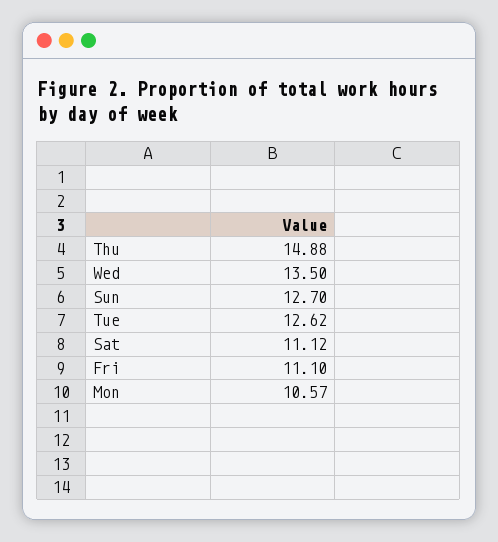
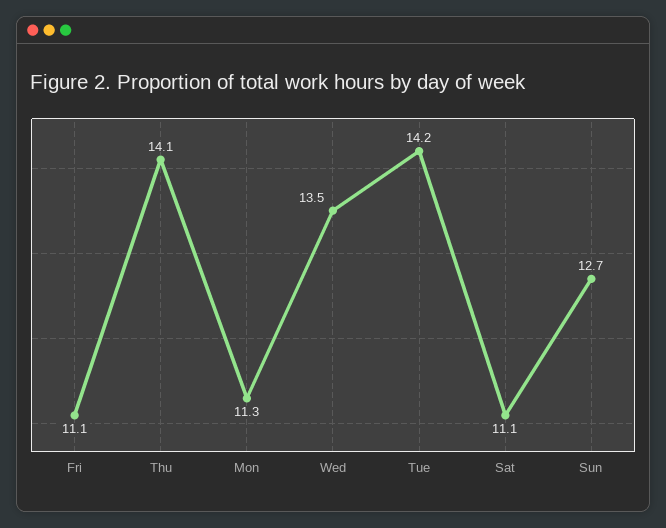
Thu: 14.88 -> 14.1
Tue: 12.62 -> 14.2
Mon: 10.57 -> 11.3

